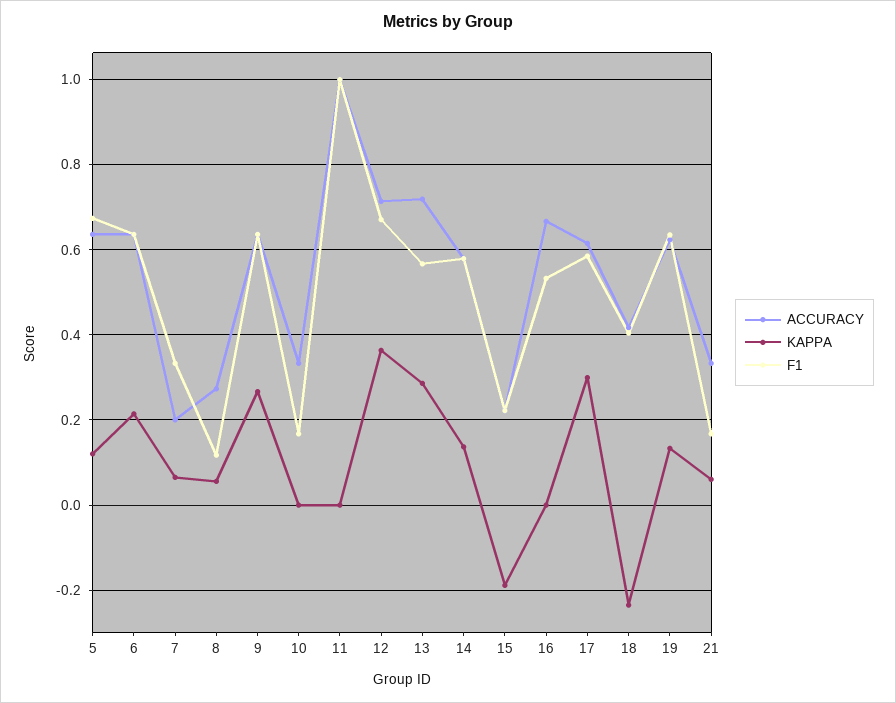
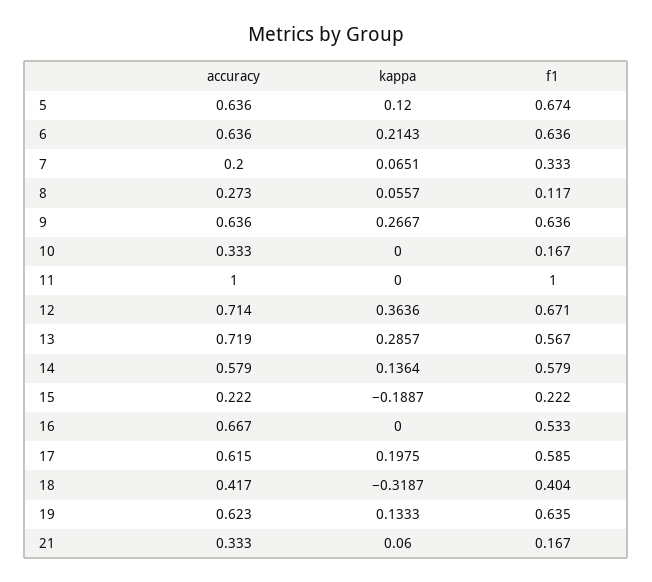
KAPPA, 17: 0.3 -> 0.1975
KAPPA, 18: -0.24 -> -0.3187

